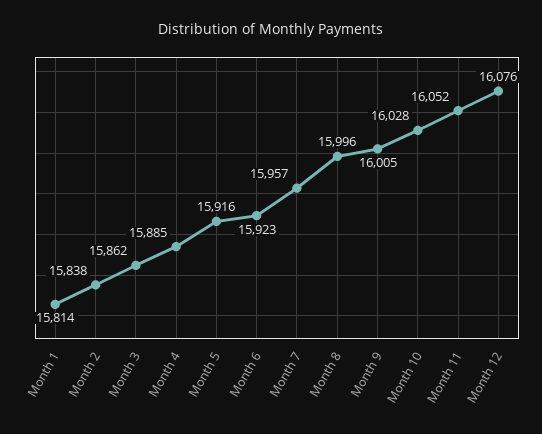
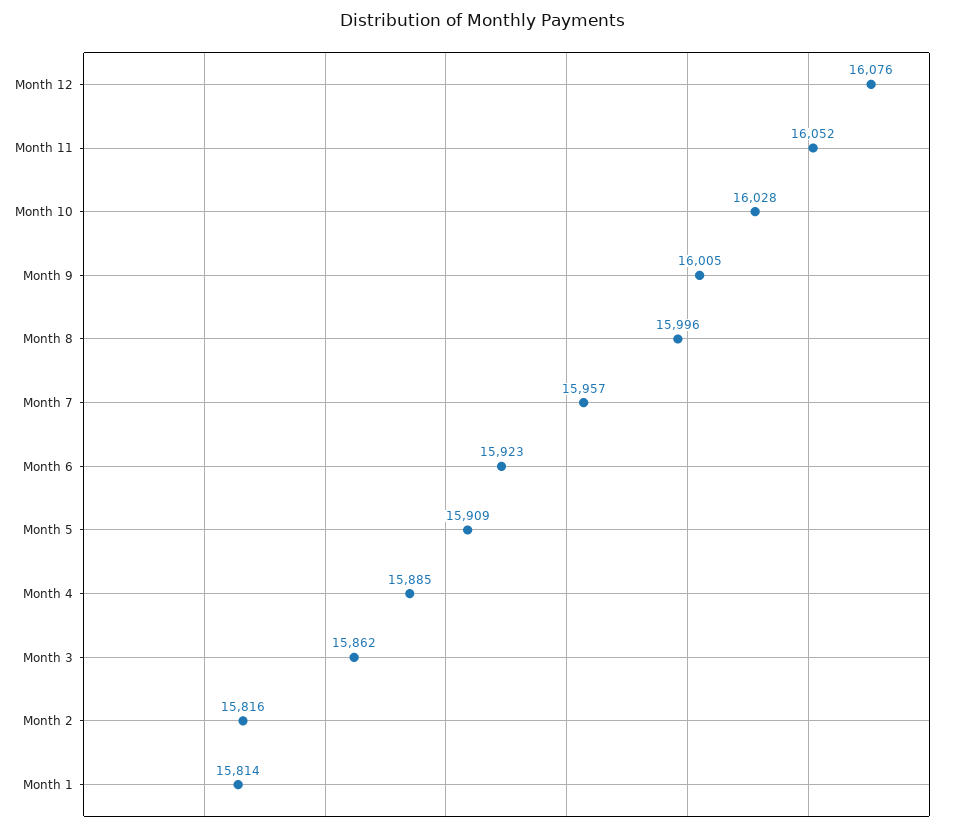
Month 2: 15838 -> 15816
Month 5: 15916 -> 15909

